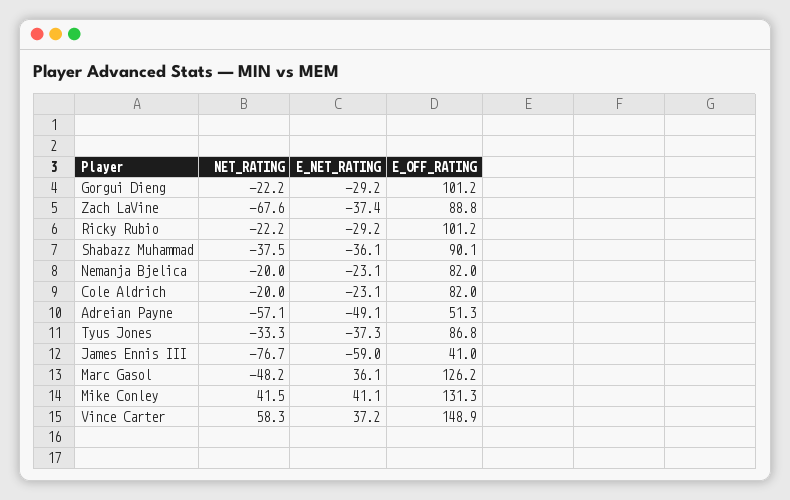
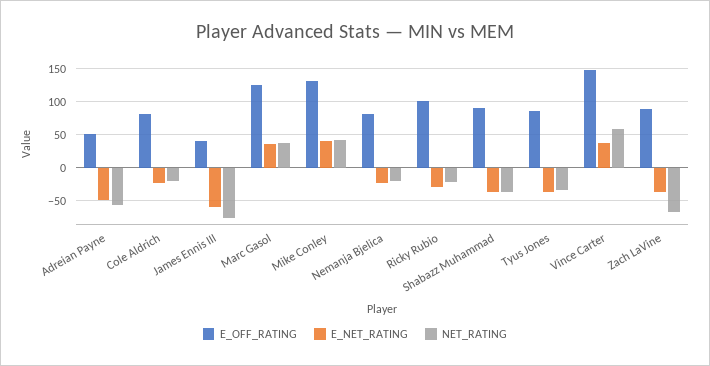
NET_RATING, Gorgui Dieng: -22.2 -> none
E_NET_RATING, Gorgui Dieng: -29.2 -> none
E_OFF_RATING, Gorgui Dieng: 101.2 -> none
NET_RATING, Marc Gasol: -48.2 -> 40

